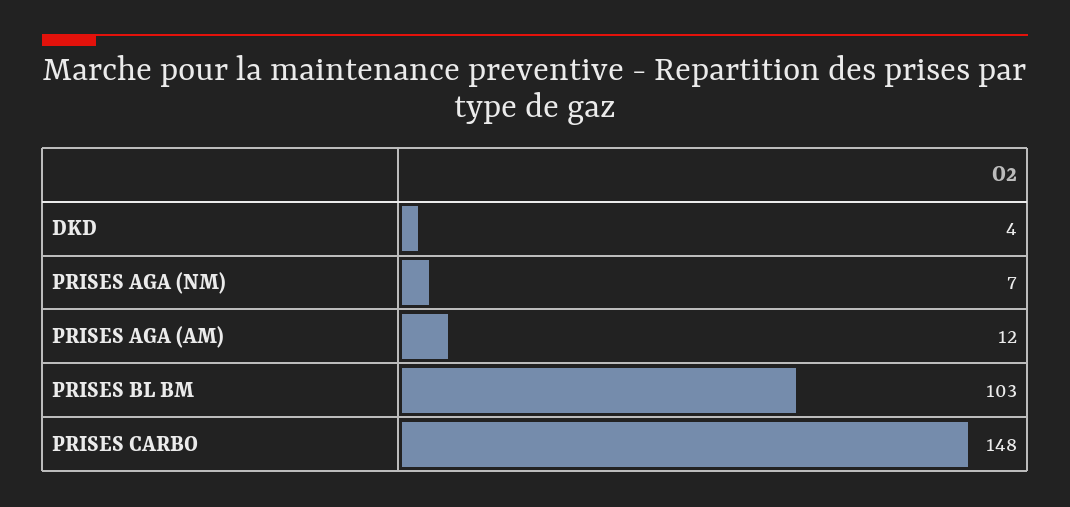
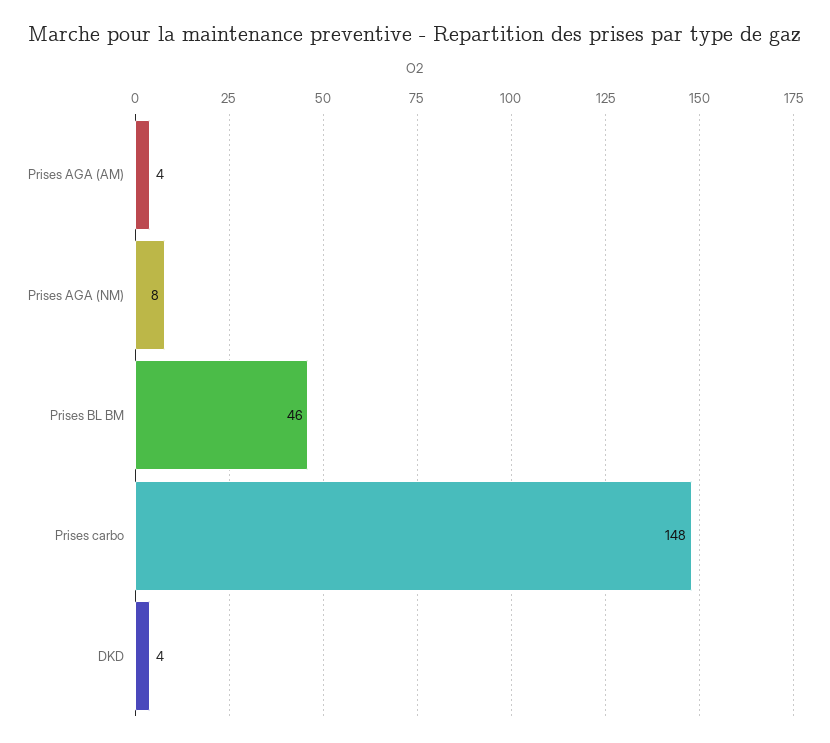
PRISES AGA (NM): 7 -> 8
PRISES AGA (AM): 12 -> 4
PRISES BL BM: 103 -> 46

